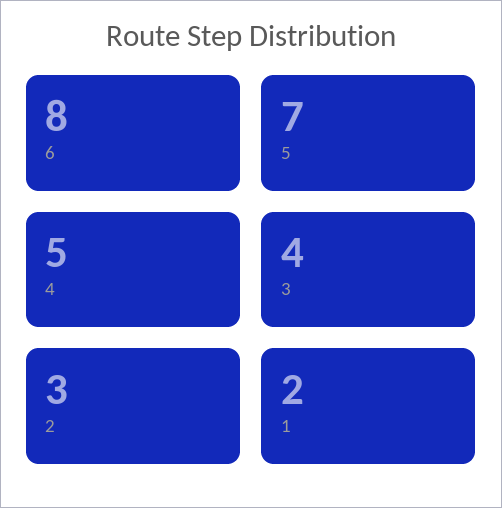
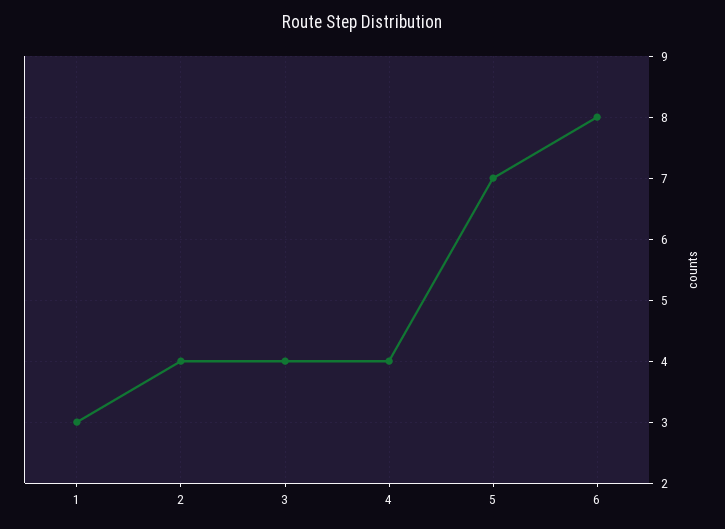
4: 5 -> 4
2: 3 -> 4
1: 2 -> 3

